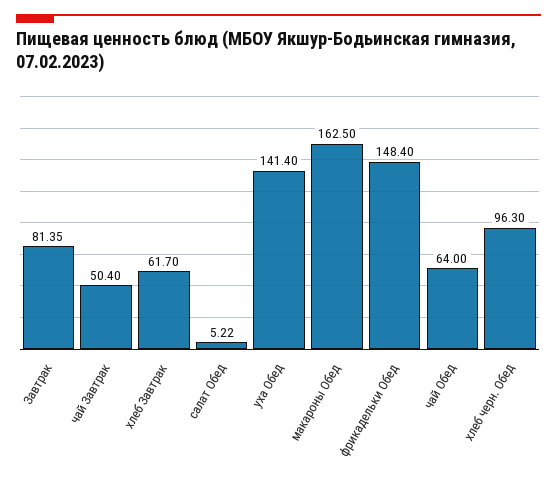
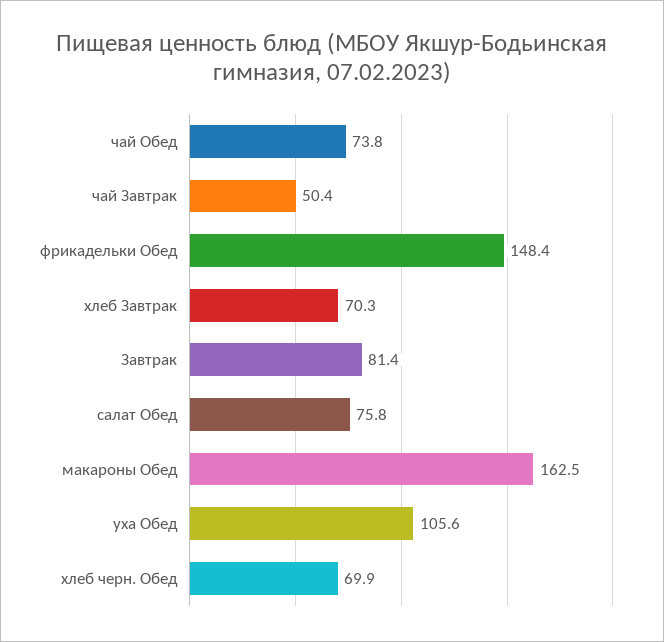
хлеб Завтрак: 61.7 -> 70.3
салат Обед: 5.22 -> 75.8
уха Обед: 141.4 -> 105.6
чай Обед: 64 -> 73.8
хлеб черн. Обед: 96.3 -> 69.9

